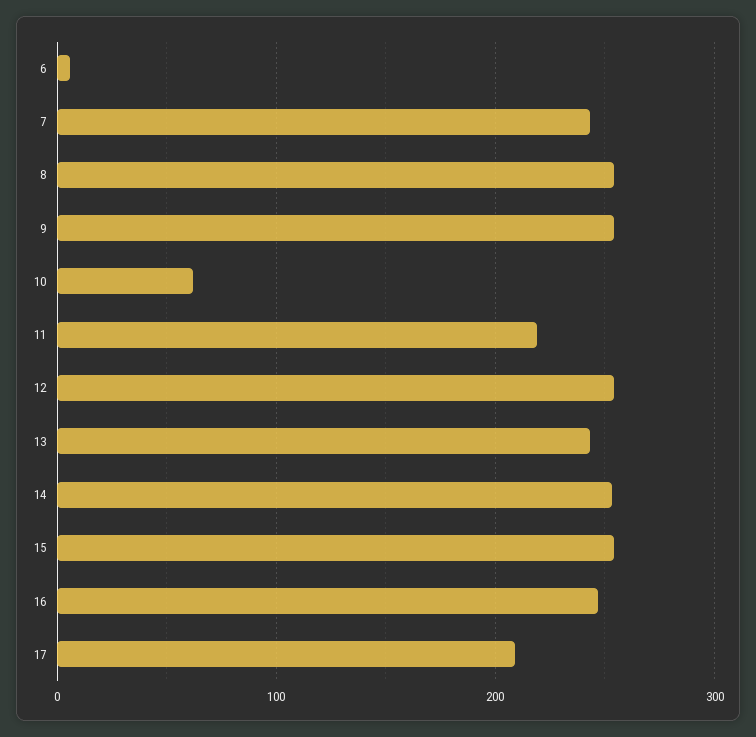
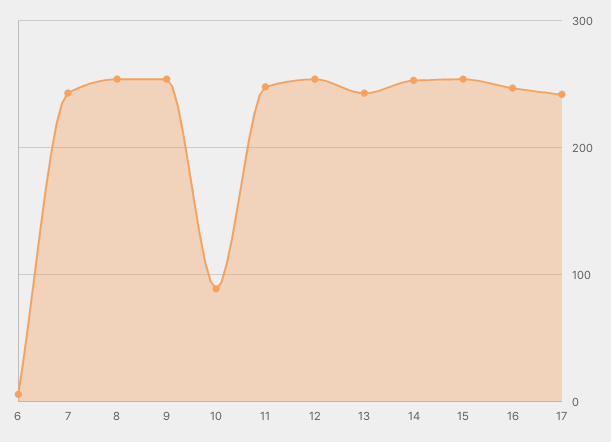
10: 60 -> 90
11: 220 -> 250
17: 210 -> 240

